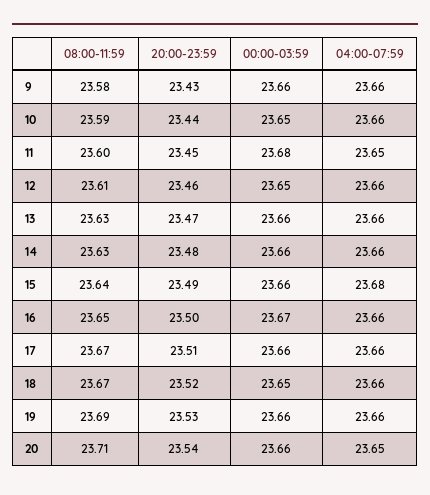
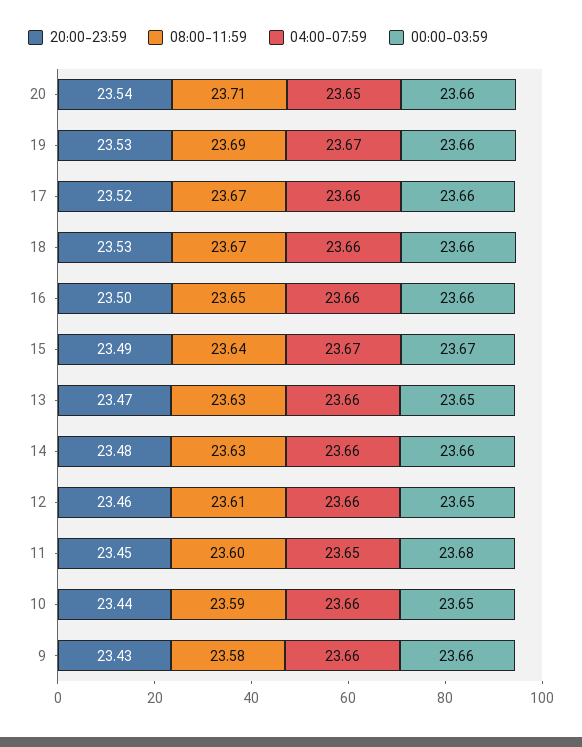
00:00-03:59, 13: 23.66 -> 23.65
00:00-03:59, 15: 23.66 -> 23.67
04:00-07:59, 15: 23.68 -> 23.67
00:00-03:59, 16: 23.67 -> 23.66
20:00-23:59, 17: 23.51 -> 23.52
20:00-23:59, 18: 23.52 -> 23.53
00:00-03:59, 18: 23.65 -> 23.66
04:00-07:59, 19: 23.66 -> 23.67

